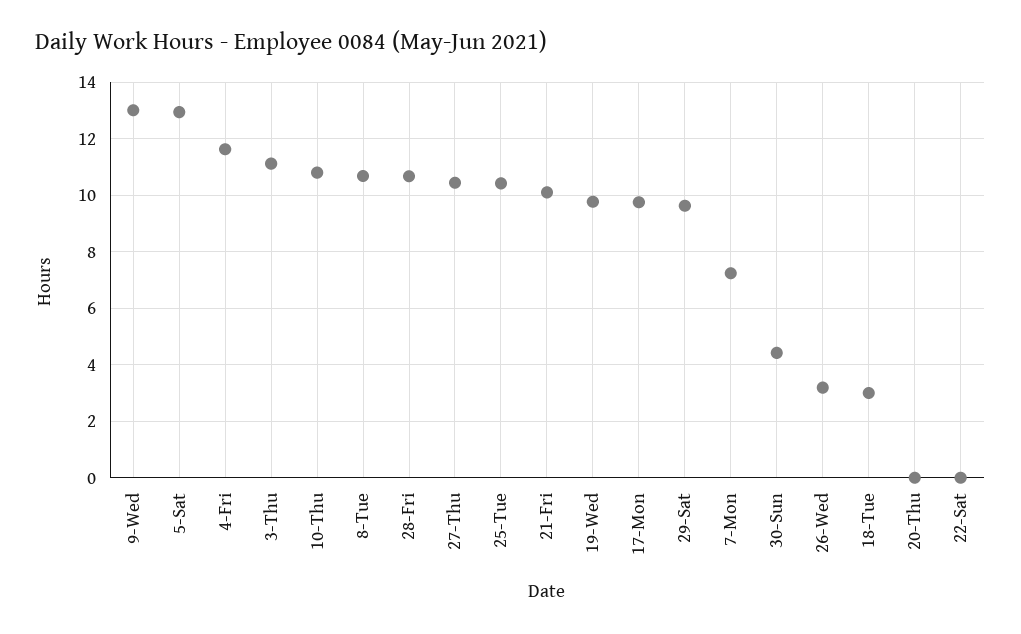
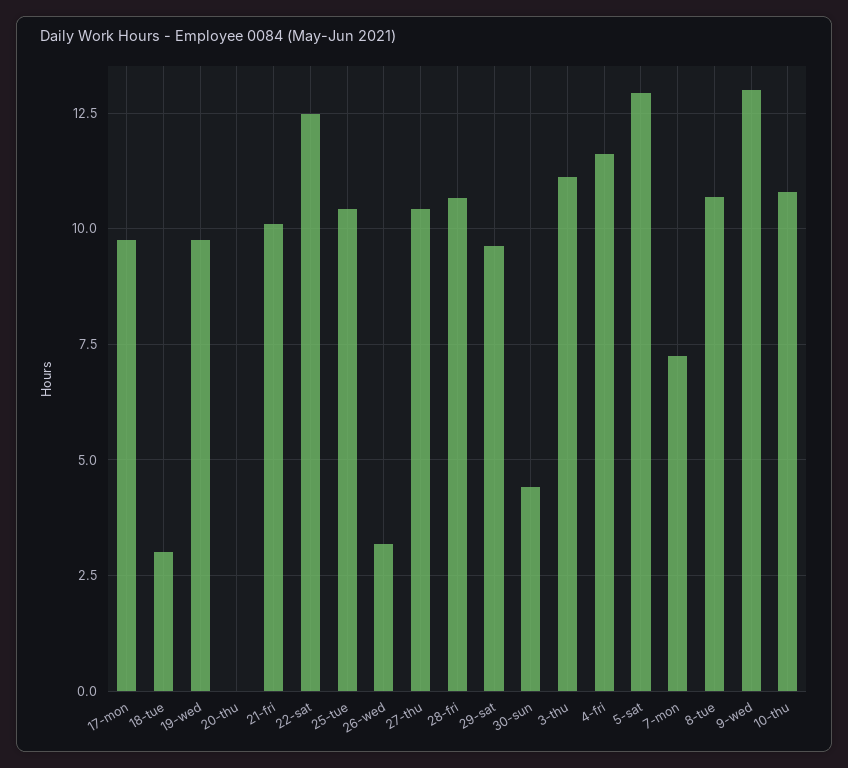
22-Sat: 0 -> 12.5

